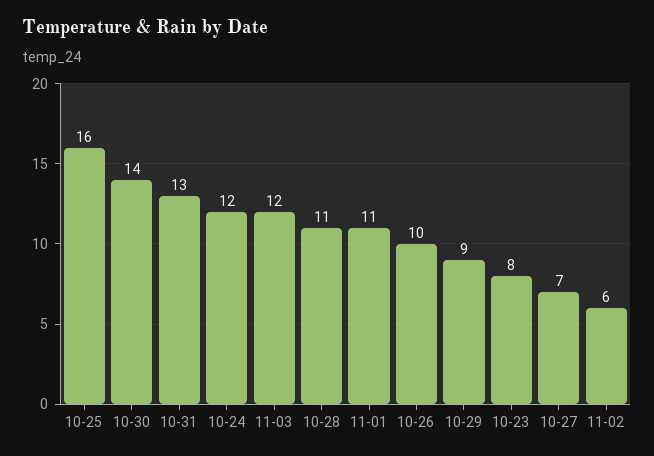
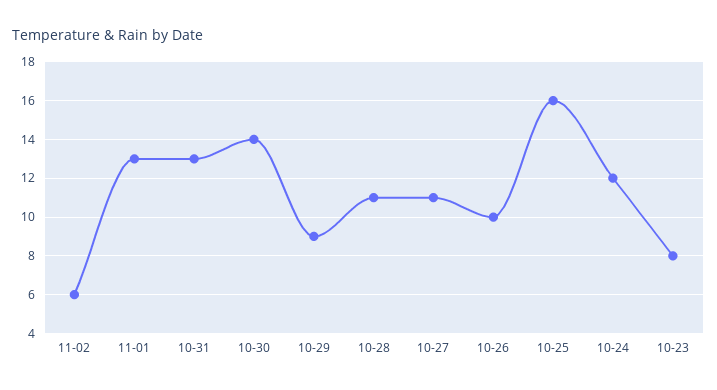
11-03: 12 -> none
11-01: 11 -> 13
10-27: 7 -> 11

